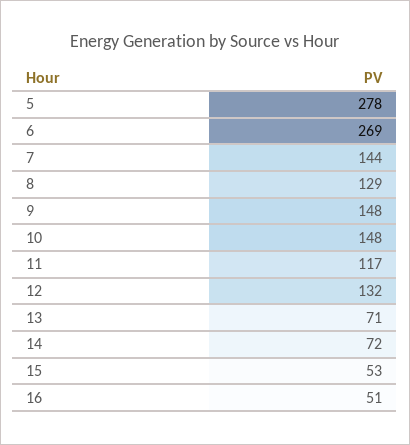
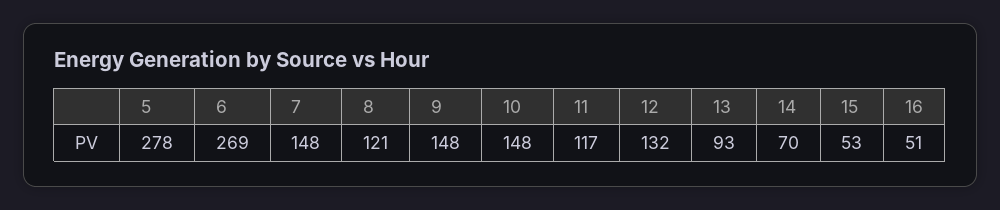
7: 144 -> 148
8: 129 -> 121
13: 71 -> 93
14: 72 -> 70

